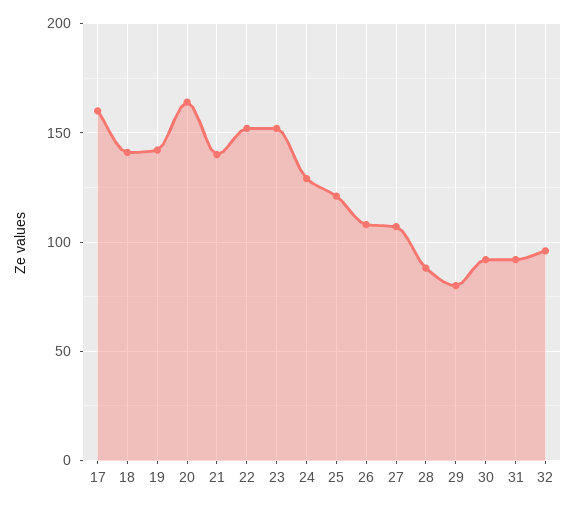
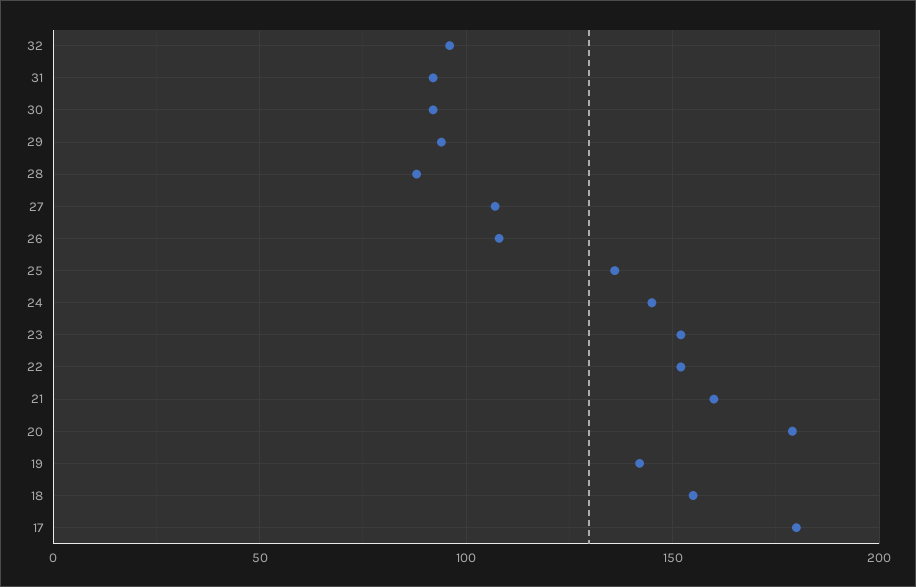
17: 160 -> 180
18: 140 -> 155
20: 165 -> 180
21: 140 -> 160
24: 130 -> 145
25: 120 -> 135
29: 80 -> 95

